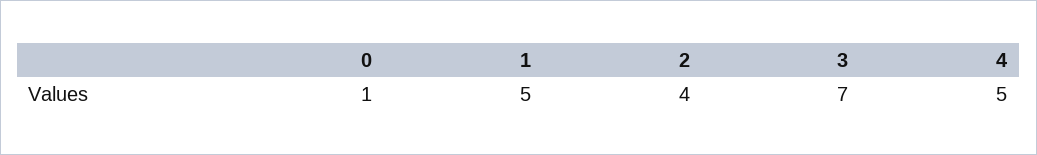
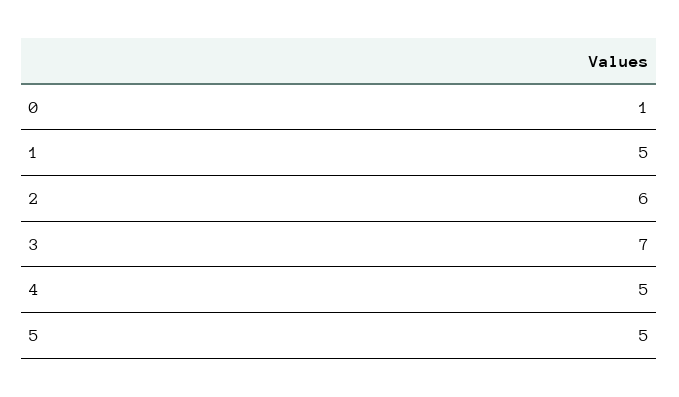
2: 4 -> 6
5: none -> 5

